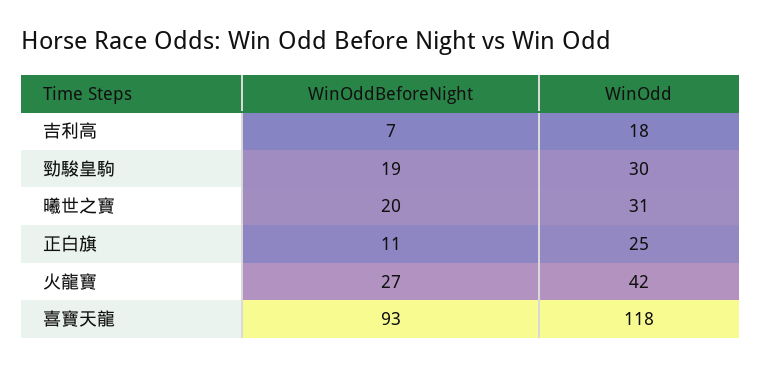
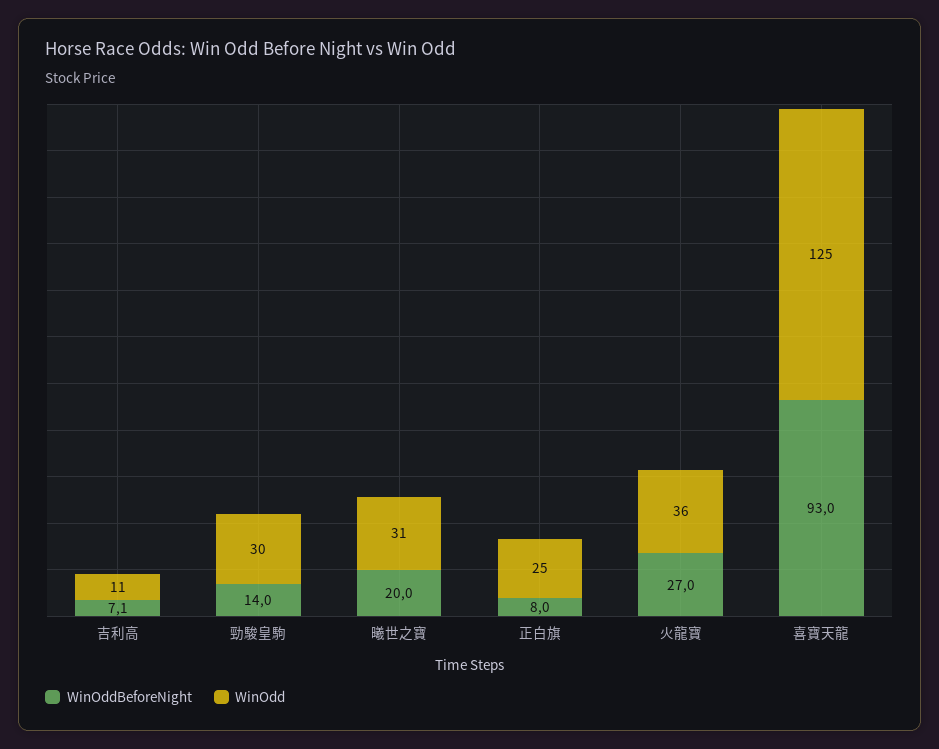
WinOdd, 吉利高: 18 -> 11
WinOddBeforeNight, 勁駿皇駒: 19 -> 14
WinOddBeforeNight, 正白旗: 11 -> 8
WinOdd, 火龍寶: 42 -> 36
WinOdd, 喜寶天龍: 118 -> 125

